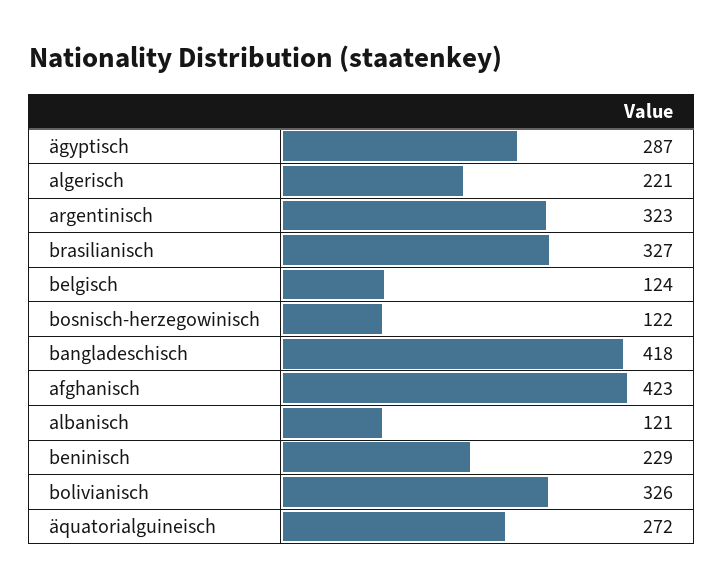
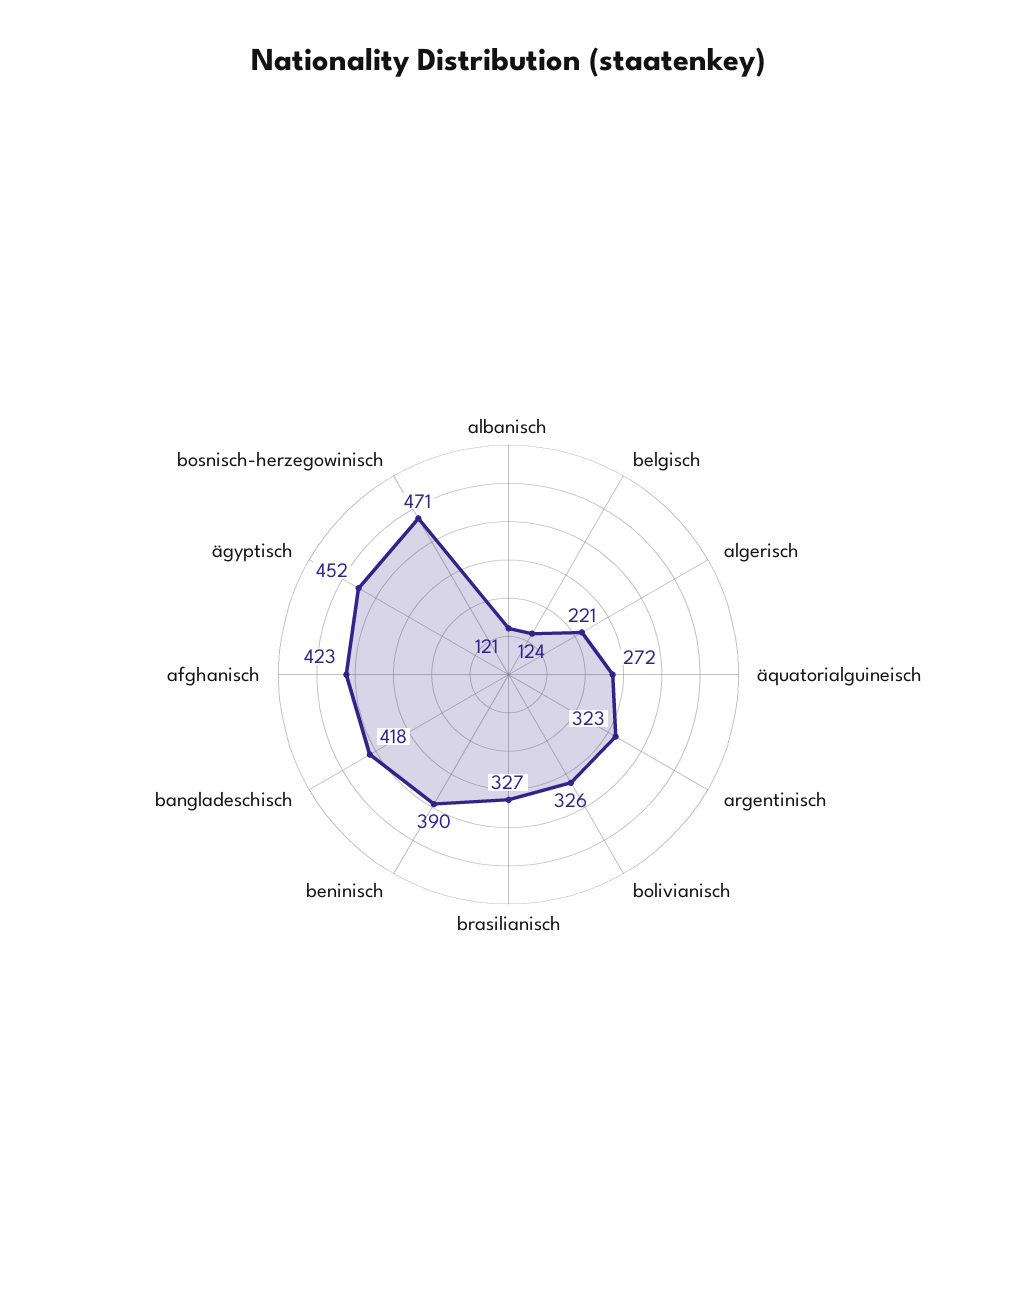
ägyptisch: 287 -> 452
bosnisch-herzegowinisch: 122 -> 471
beninisch: 229 -> 390

